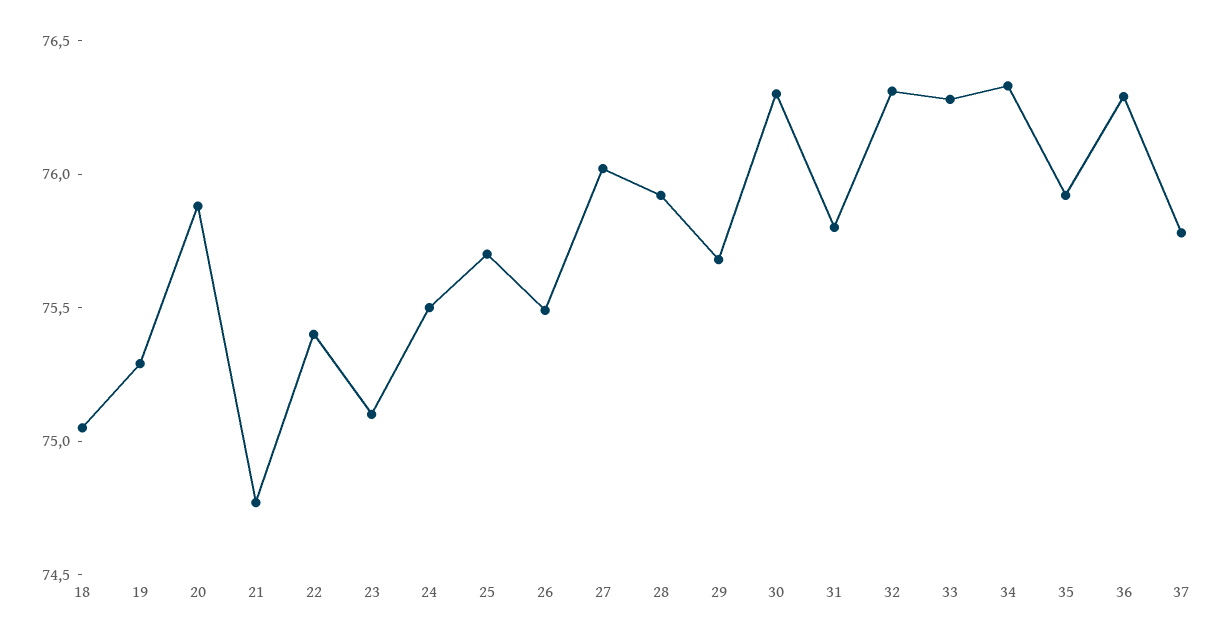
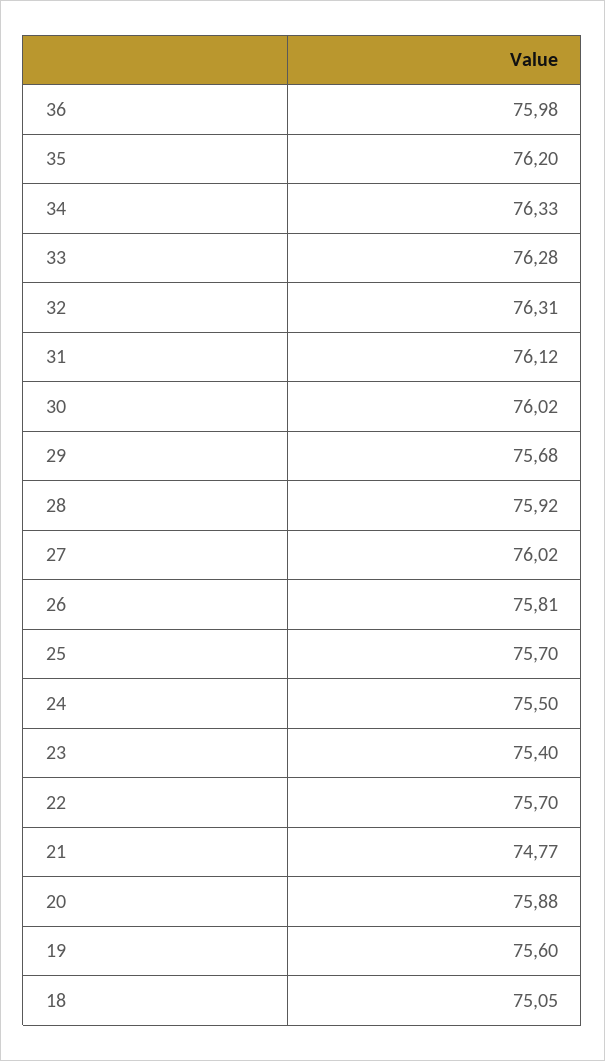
19: 75.3 -> 75.6
22: 75.4 -> 75.7
23: 75.1 -> 75.4
26: 75.5 -> 75.81
30: 76.3 -> 76.02
31: 75.8 -> 76.12
35: 75.9 -> 76.2
36: 76.3 -> 75.98
37: 75.8 -> none

